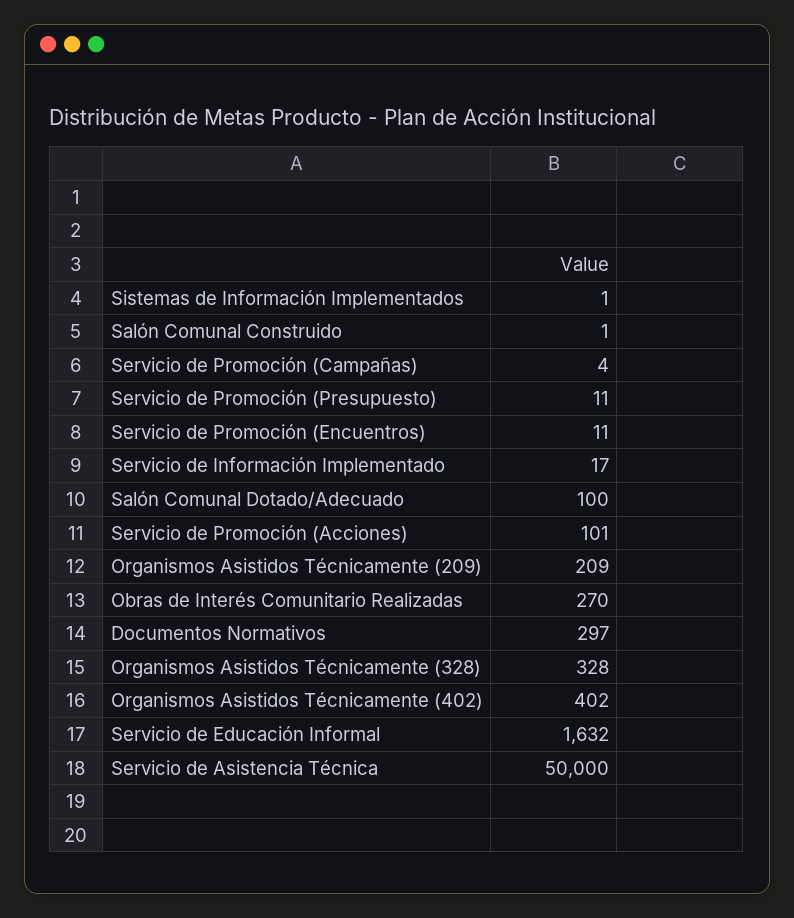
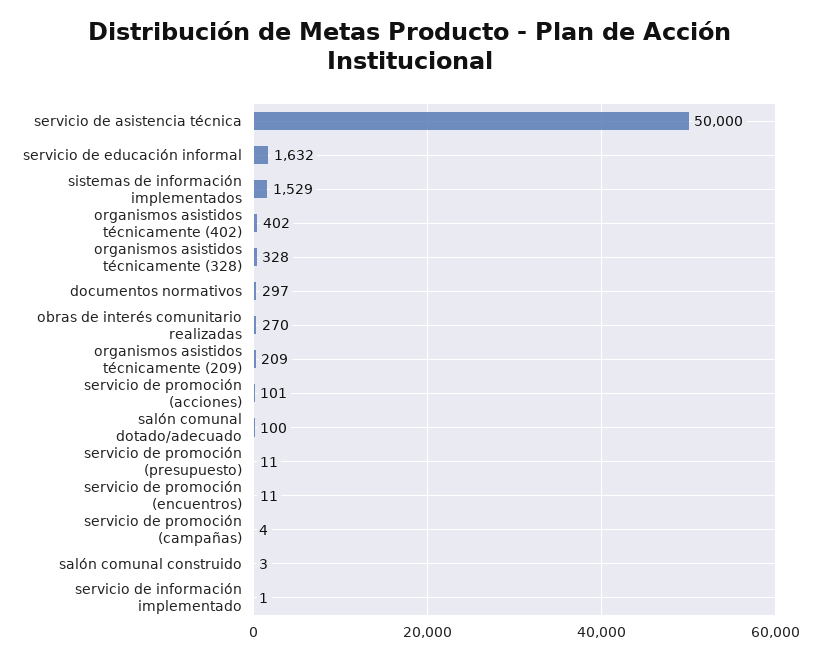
Sistemas de Información Implementados: 1 -> 1529
Salón Comunal Construido: 1 -> 3
Servicio de Información Implementado: 17 -> 1

